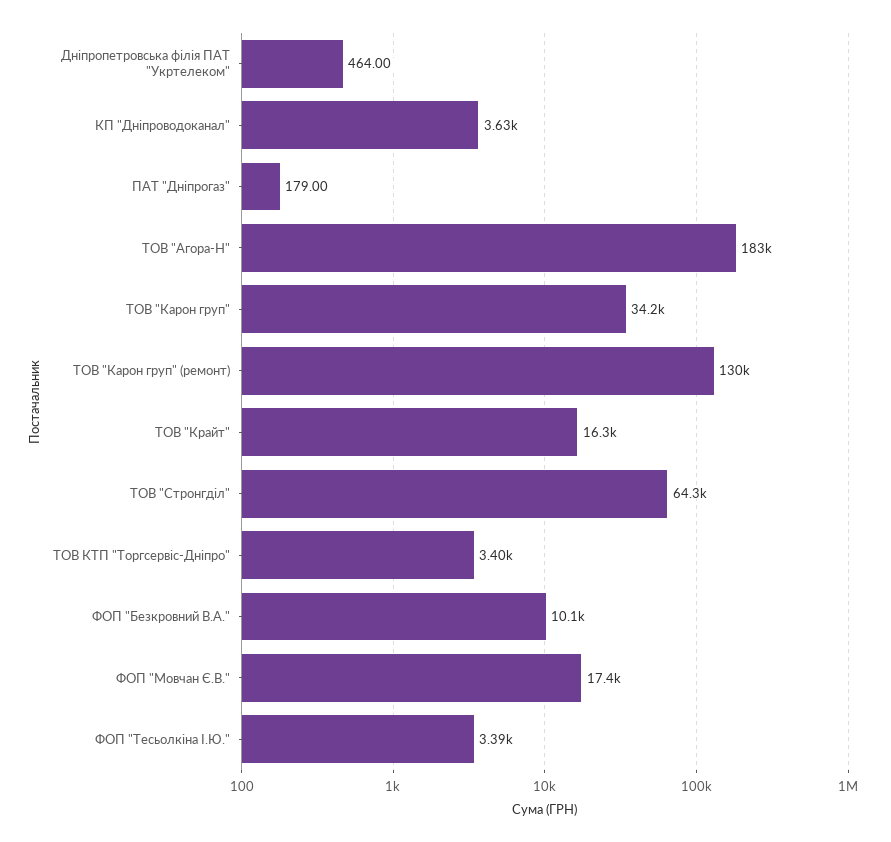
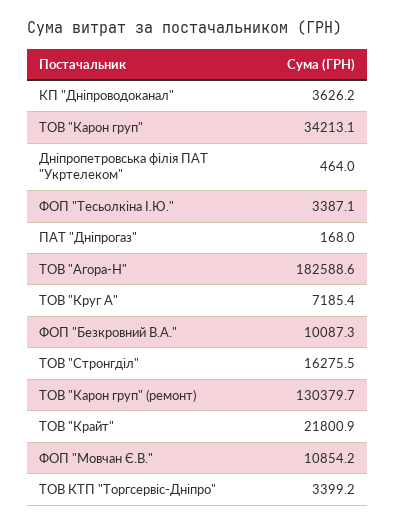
ПАТ "Дніпрогаз": 179 -> 168
ТОВ "Крайт": 16300 -> 21800.9
ТОВ "Стронгділ": 64300 -> 16275.5
ФОП "Мовчан Є.В.": 17400 -> 10854.2
ТОВ "Круг А": none -> 7185.4

